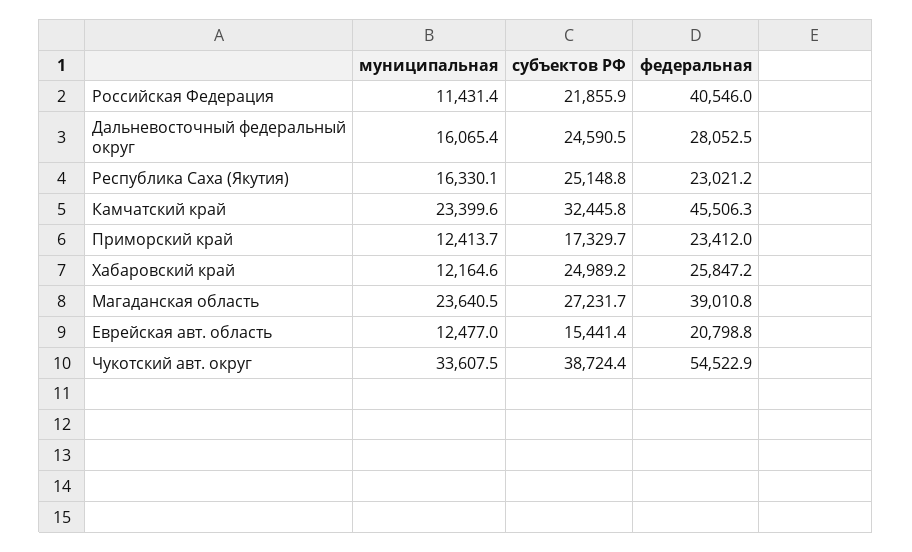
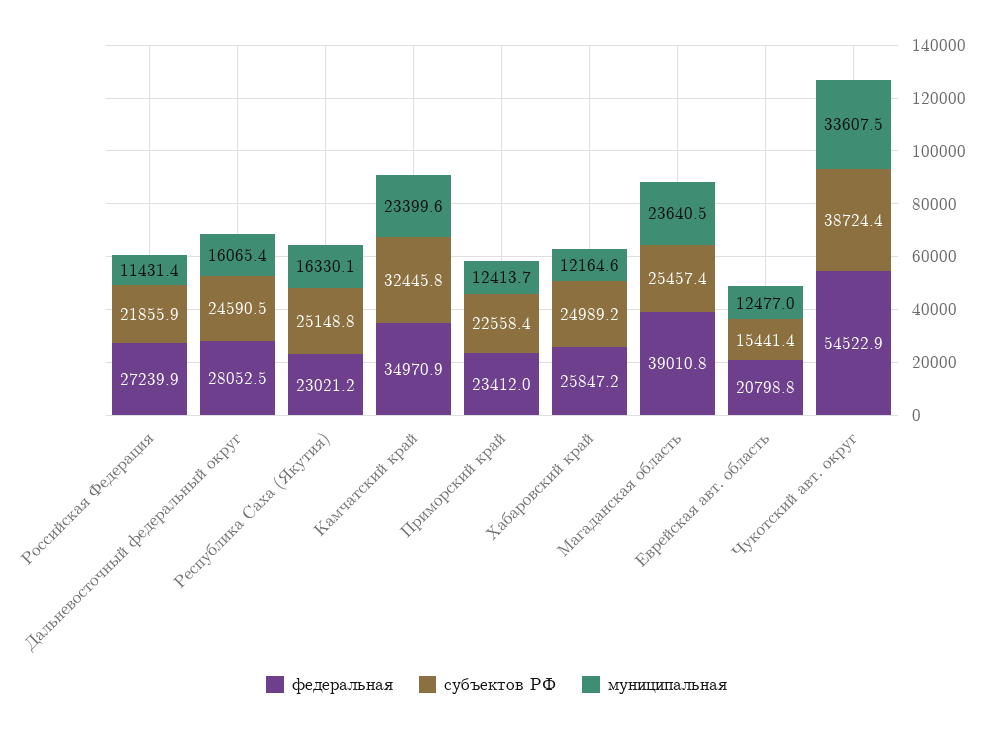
федеральная, Российская Федерация: 40546 -> 27239.9
федеральная, Камчатский край: 45506.3 -> 34970.9
субъектов РФ, Приморский край: 17329.7 -> 22558.4
субъектов РФ, Магаданская область: 27231.7 -> 25457.4

